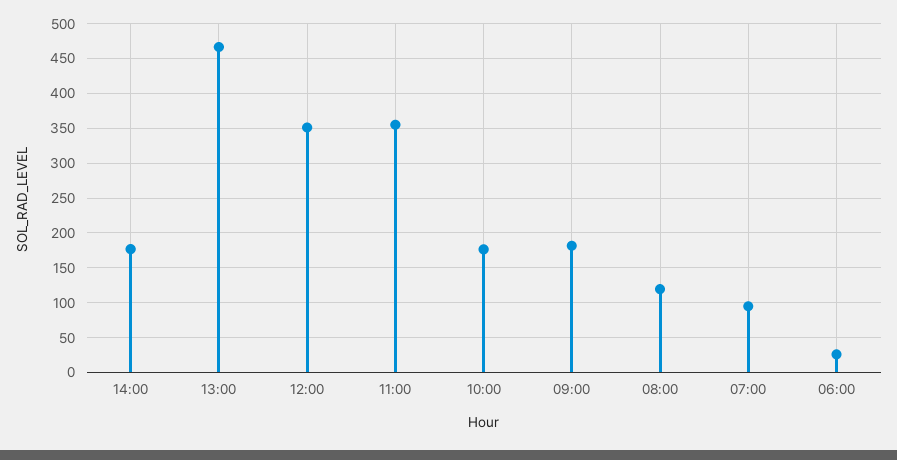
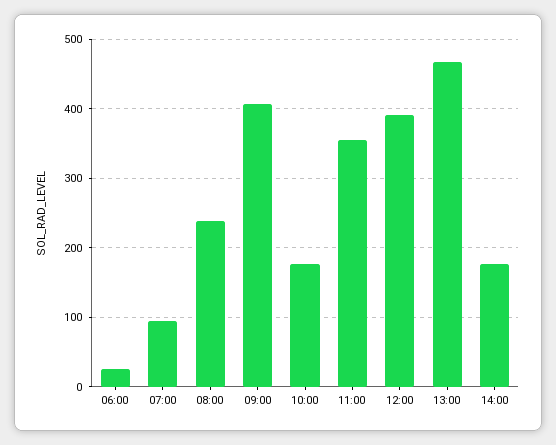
12:00: 350 -> 390
09:00: 180 -> 410
08:00: 120 -> 240

